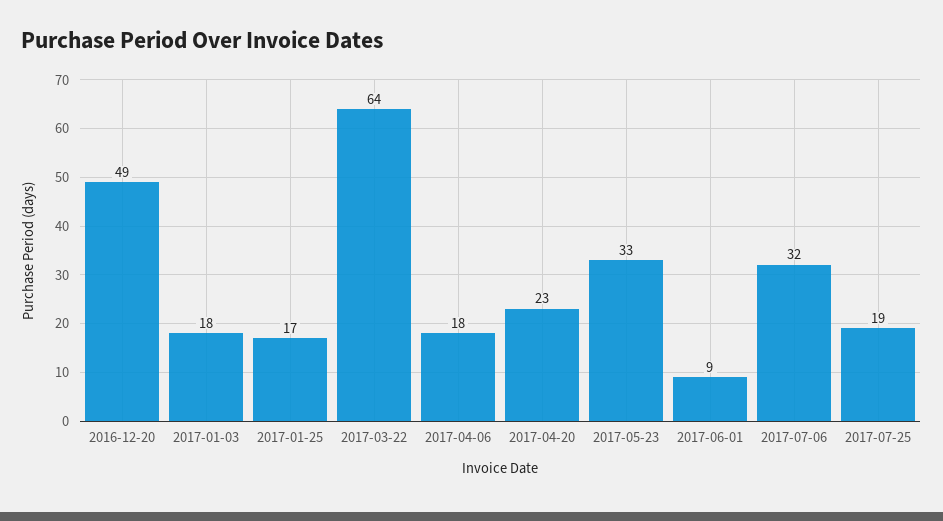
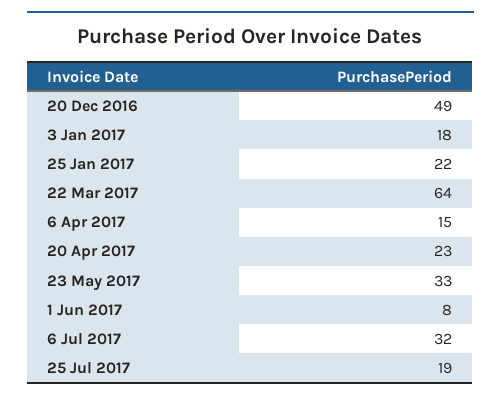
2017-01-25: 17 -> 22
2017-04-06: 18 -> 15
2017-06-01: 9 -> 8

